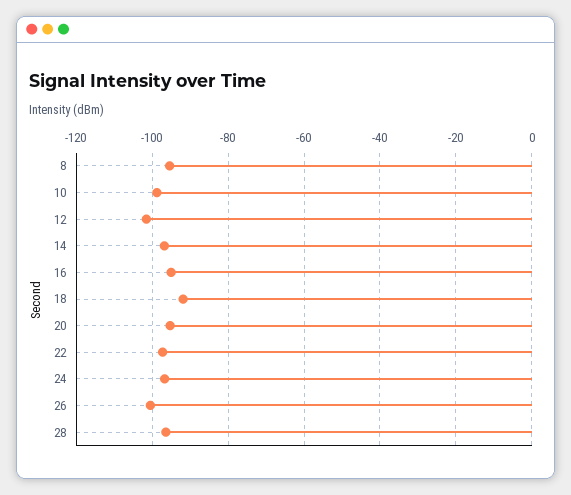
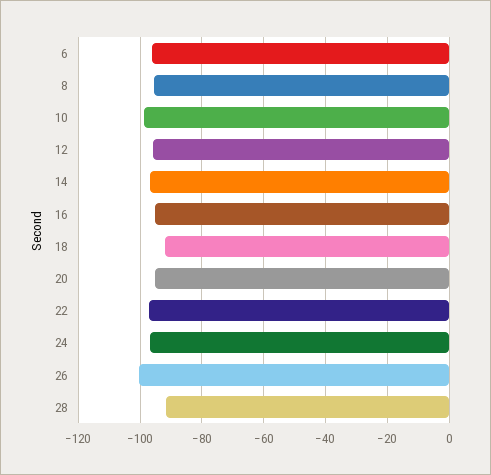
12: -102 -> -96
28: -96 -> -92
6: none -> -96

